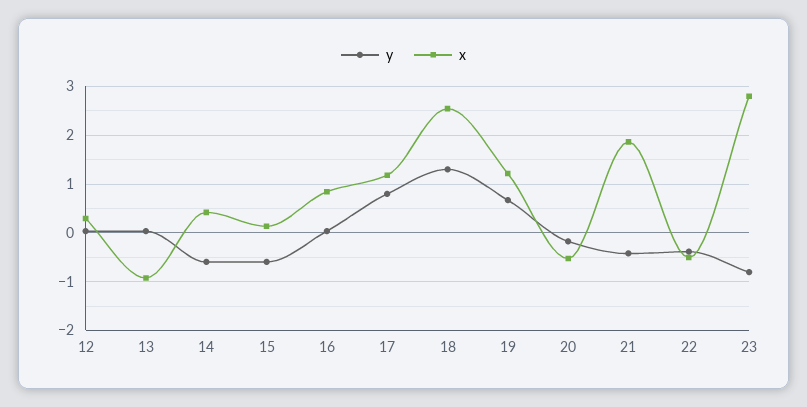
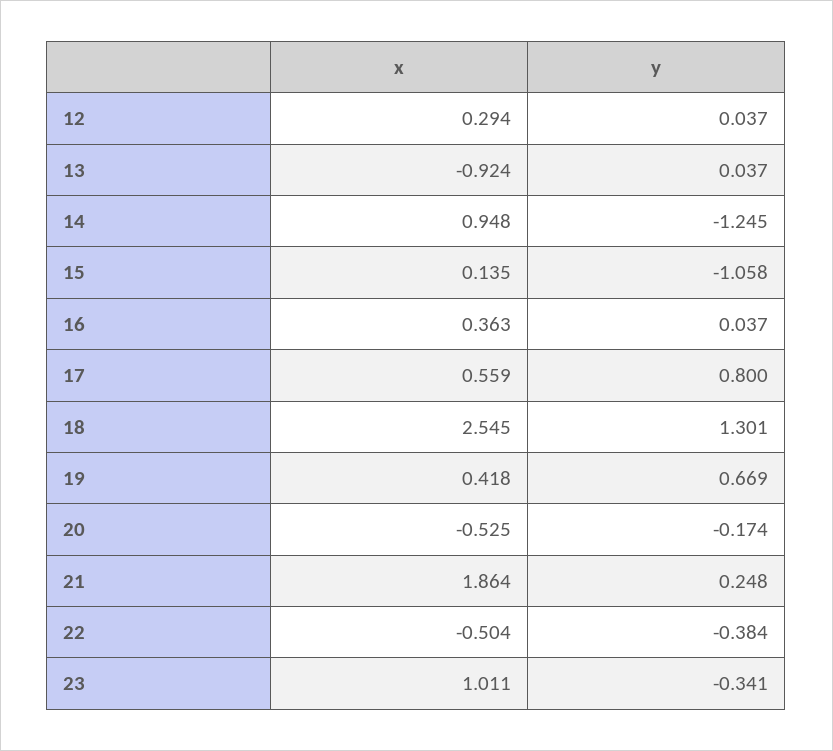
y, 14: -0.6 -> -1.245
x, 14: 0.4 -> 0.948
y, 15: -0.6 -> -1.058
x, 16: 0.8 -> 0.363
x, 17: 1.2 -> 0.559
x, 19: 1.2 -> 0.418
y, 21: -0.4 -> 0.248
y, 23: -0.8 -> -0.341
x, 23: 2.8 -> 1.011

